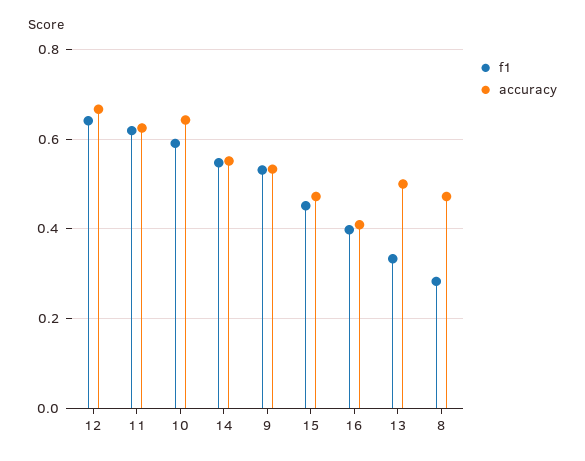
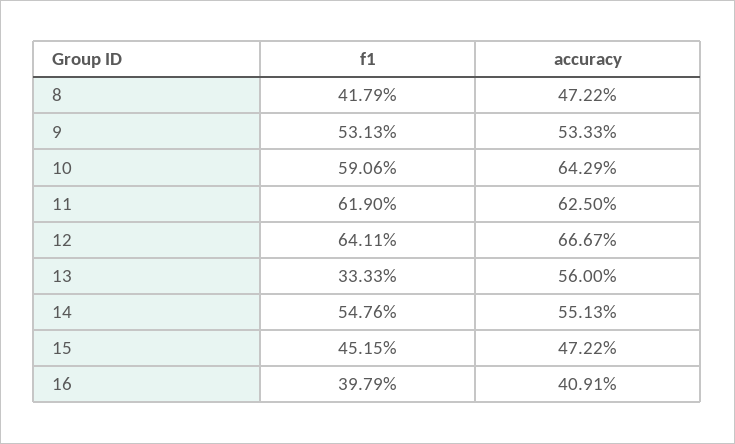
accuracy, 13: 0.5 -> 0.56
f1, 8: 0.28 -> 0.4179

